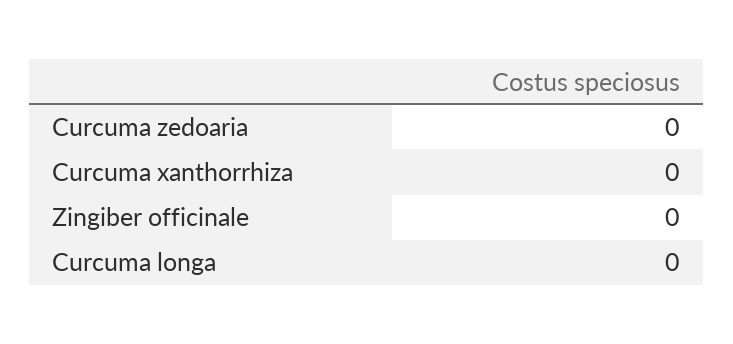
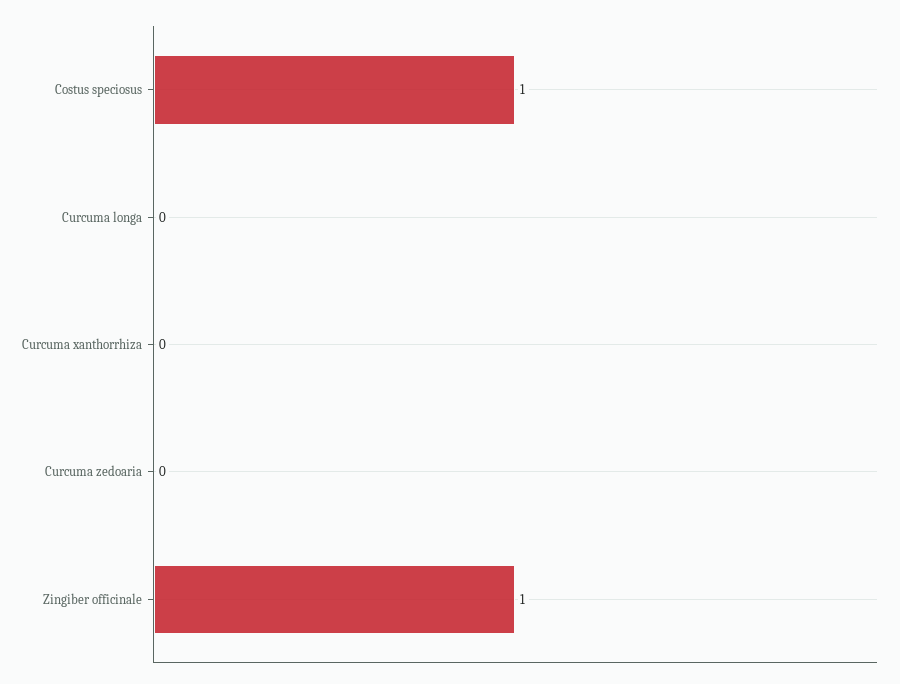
Zingiber officinale: 0 -> 1
Costus speciosus: none -> 1

